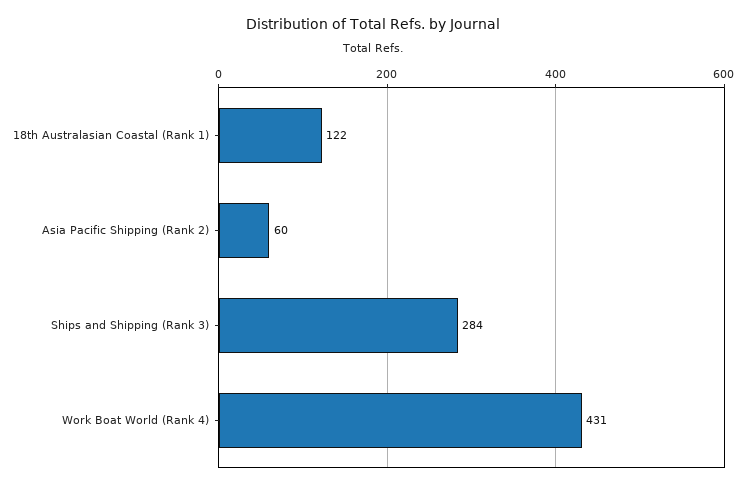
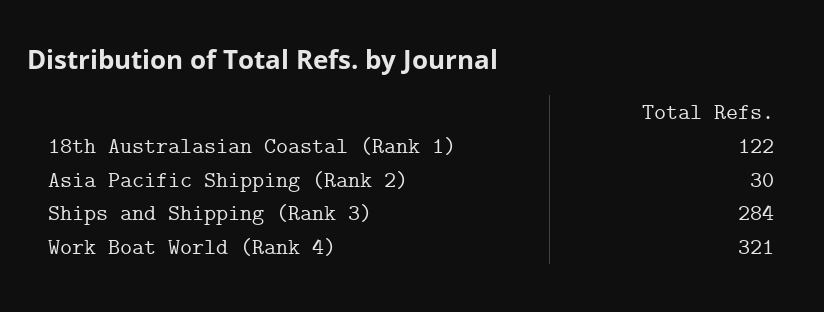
Asia Pacific Shipping (Rank 2): 60 -> 30
Work Boat World (Rank 4): 431 -> 321

